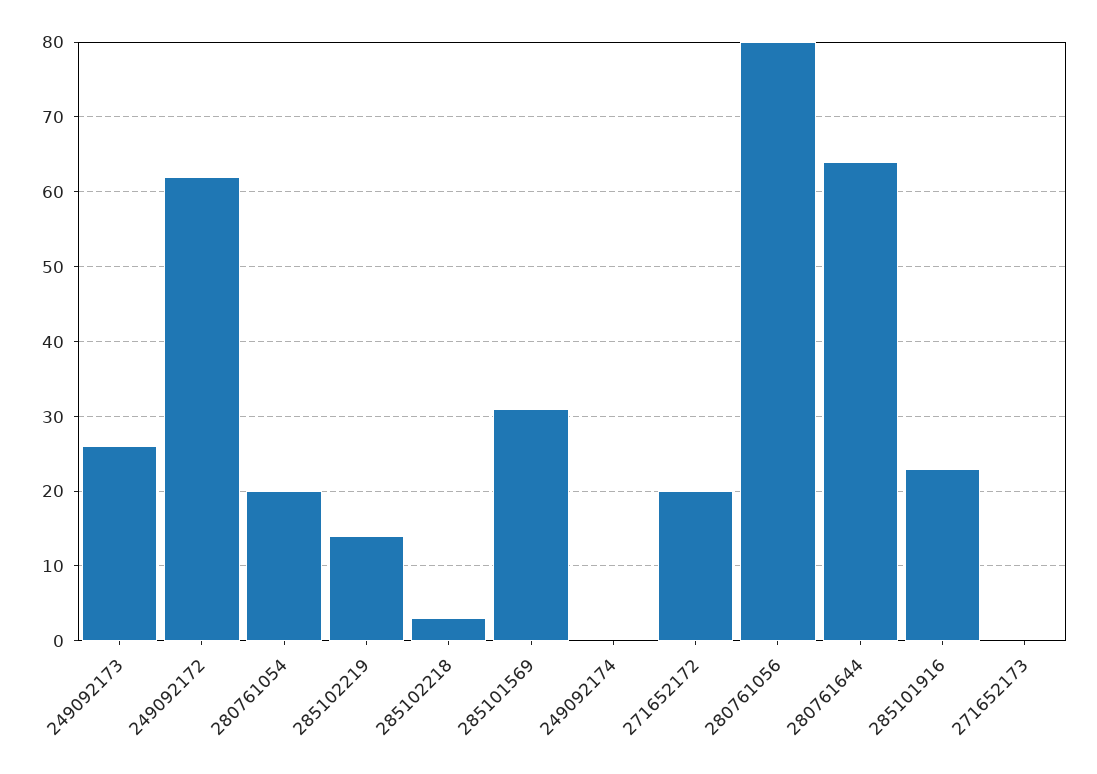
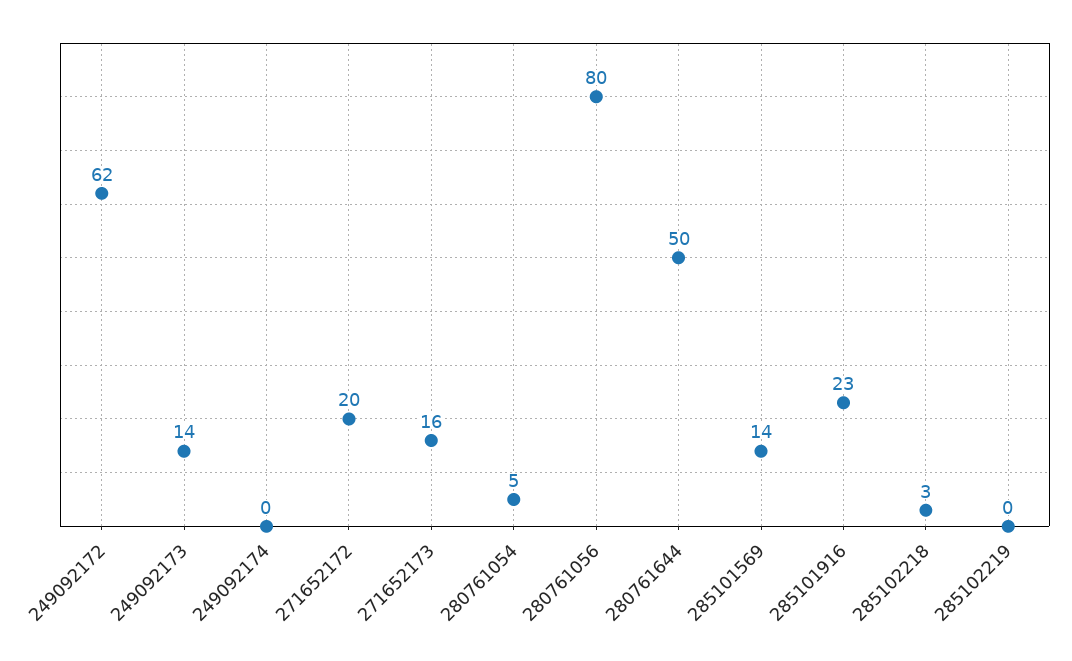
249092173: 26 -> 14
280761054: 20 -> 5
285102219: 14 -> 0
285101569: 31 -> 14
280761644: 64 -> 50
271652173: 0 -> 16

